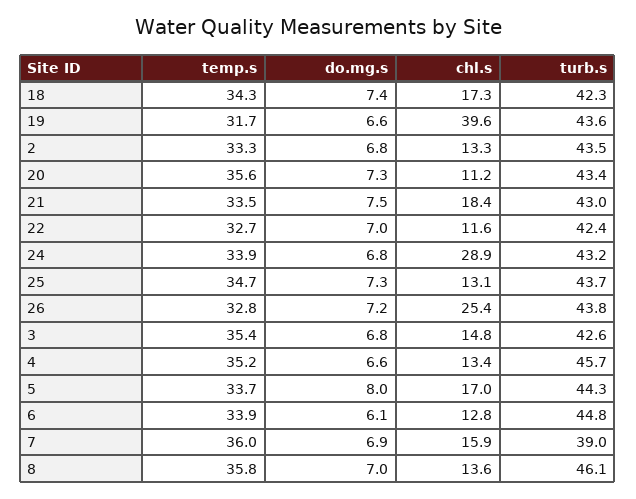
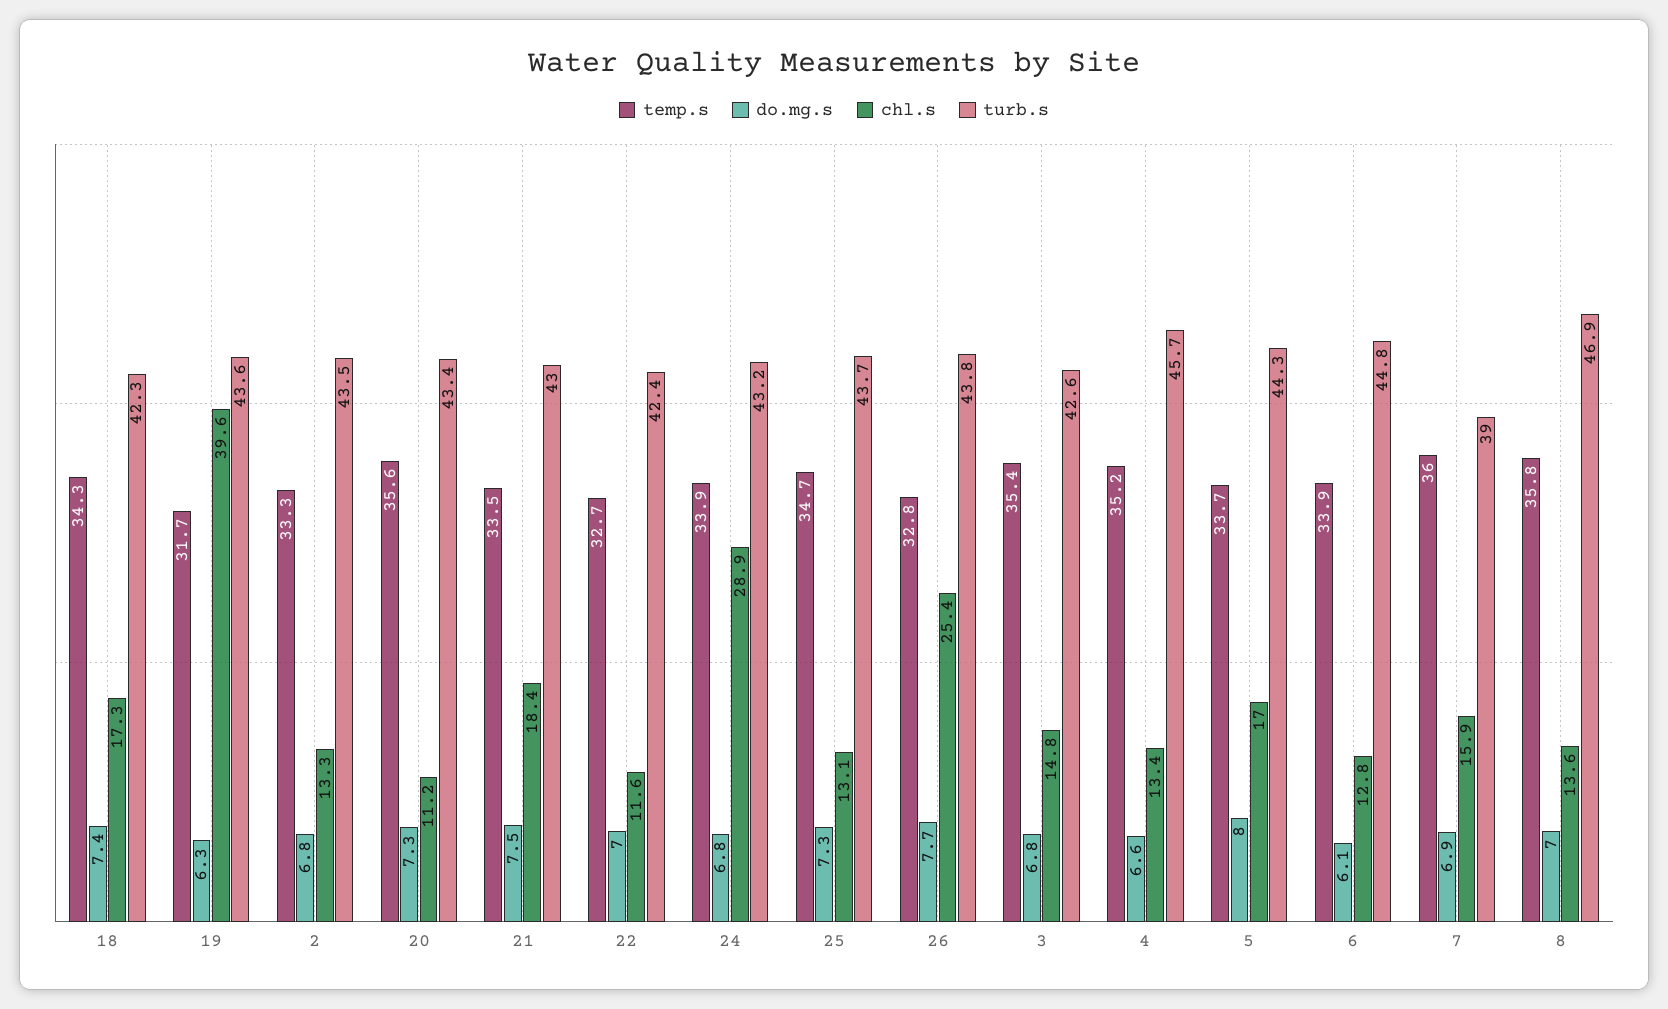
do.mg.s, 19: 6.6 -> 6.3
do.mg.s, 26: 7.2 -> 7.7
turb.s, 8: 46.1 -> 46.9

